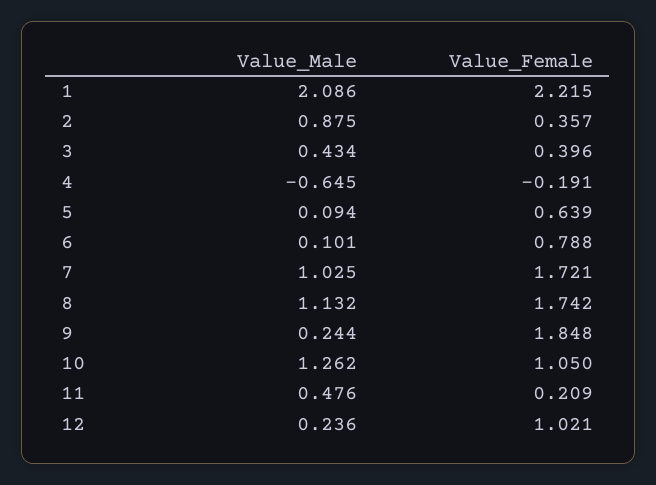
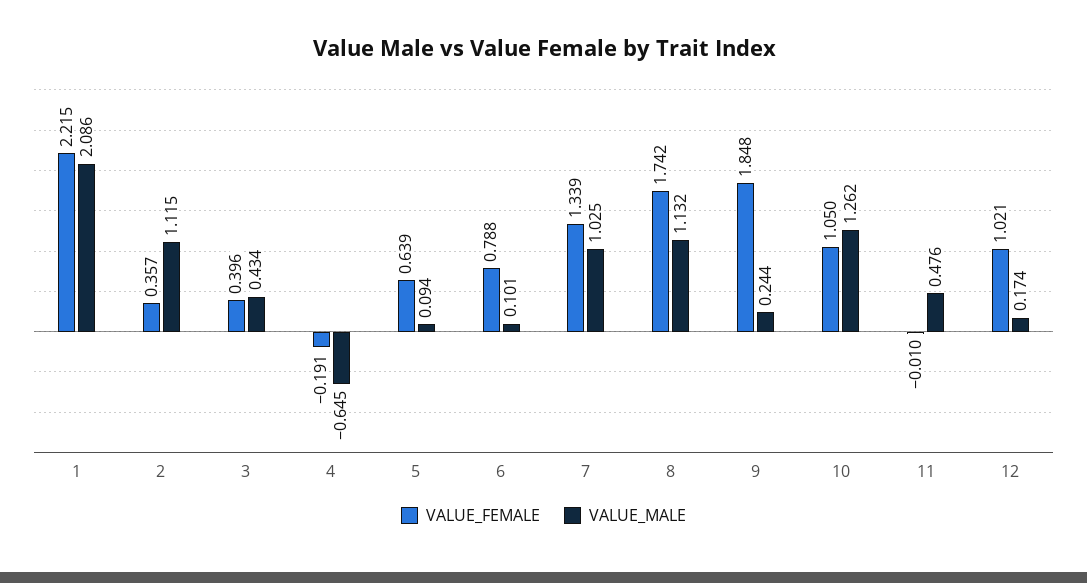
Value_Male, 2: 0.875 -> 1.115
Value_Female, 7: 1.721 -> 1.339
Value_Female, 11: 0.209 -> -0.01
Value_Male, 12: 0.236 -> 0.174

